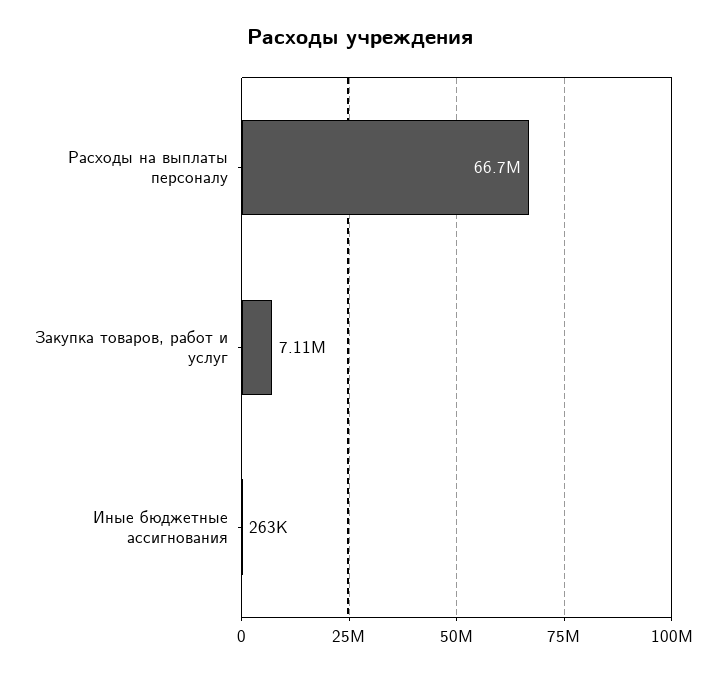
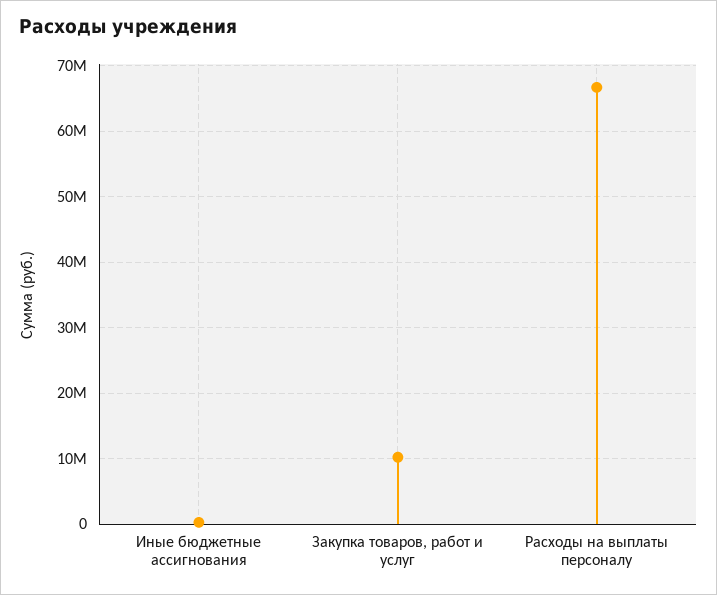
Закупка товаров, работ и услуг: 7110000 -> 10000000

